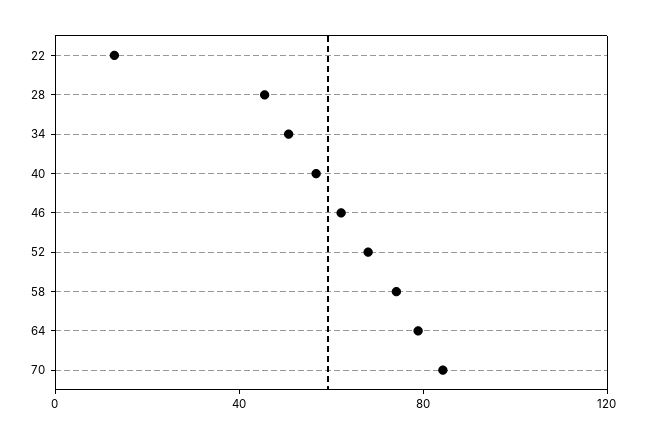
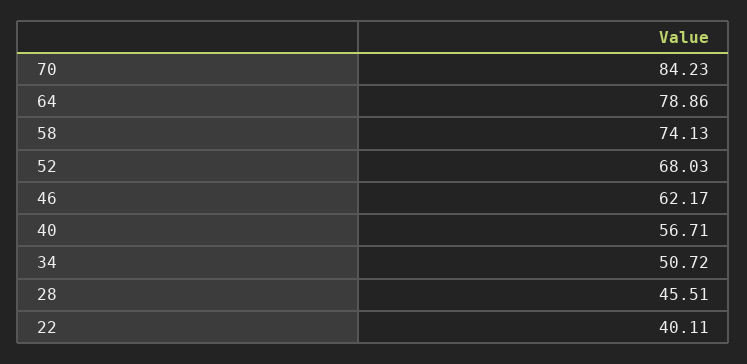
22: 10 -> 40.11

